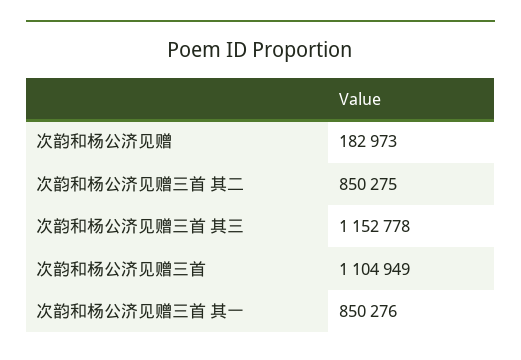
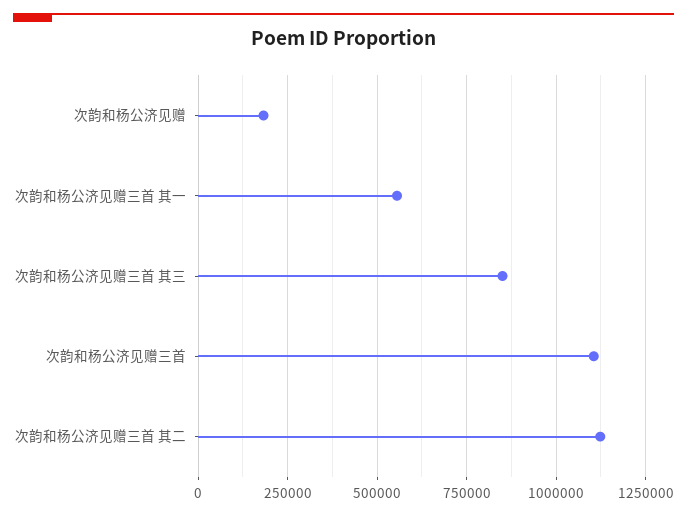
次韵和杨公济见赠三首 其二: 850275 -> 1125000
次韵和杨公济见赠三首 其三: 1152778 -> 850000
次韵和杨公济见赠三首 其一: 850276 -> 550000

